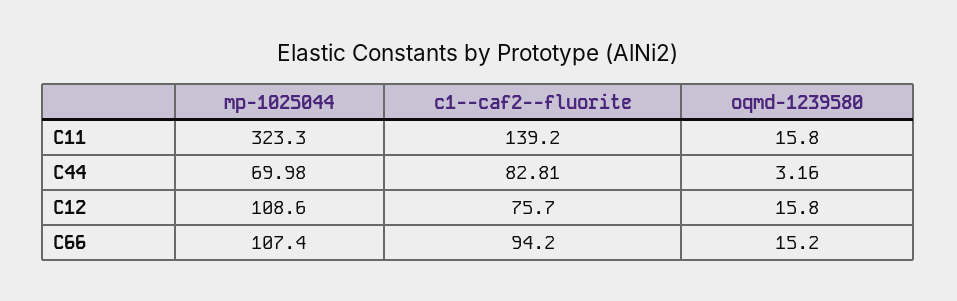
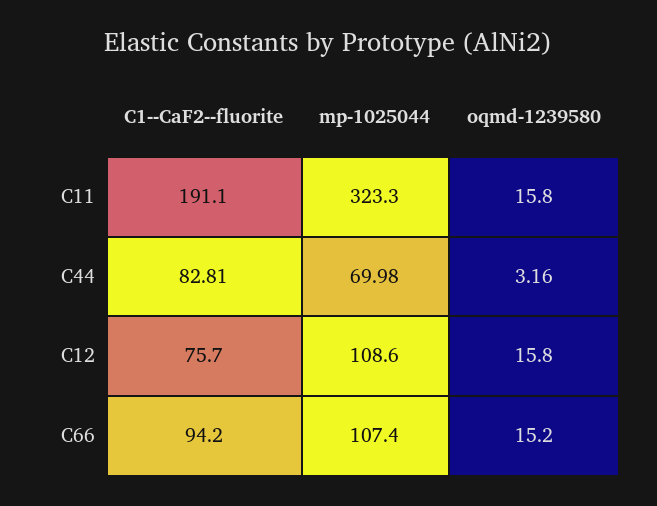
c1--caf2--fluorite, C11: 139.2 -> 191.1

